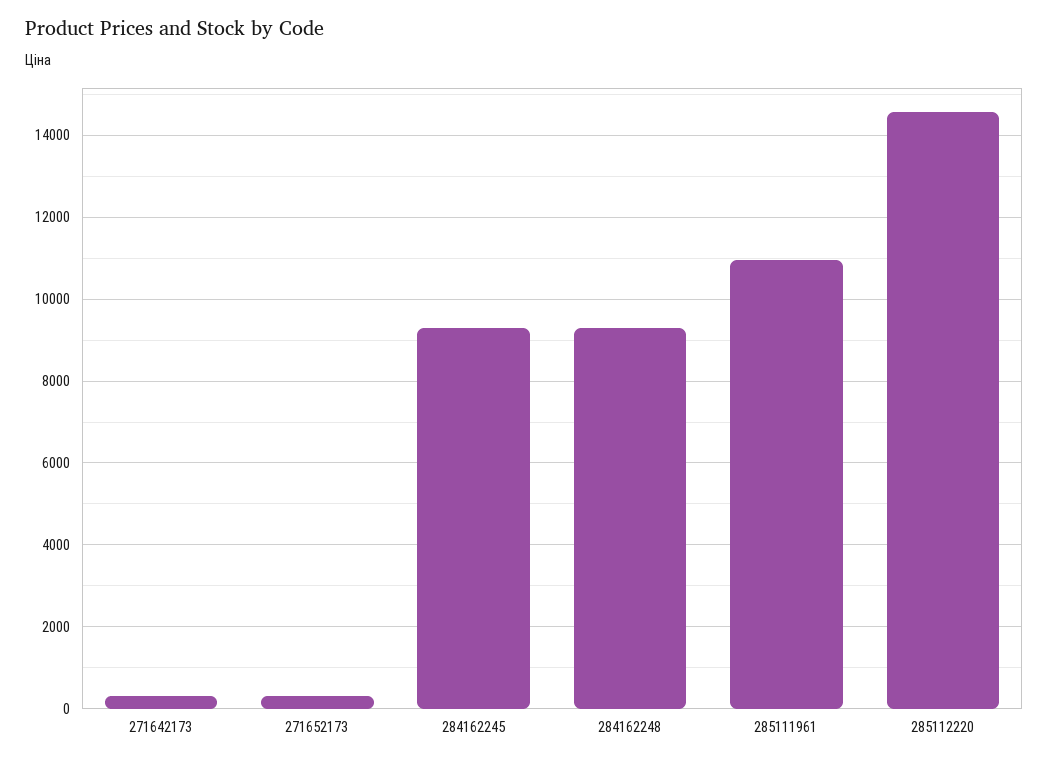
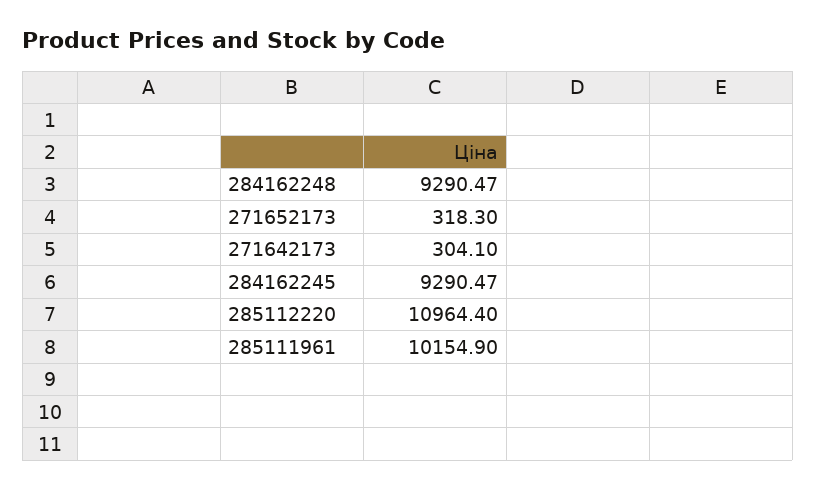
285111961: 11000 -> 10154.9
285112220: 14600 -> 10964.4

